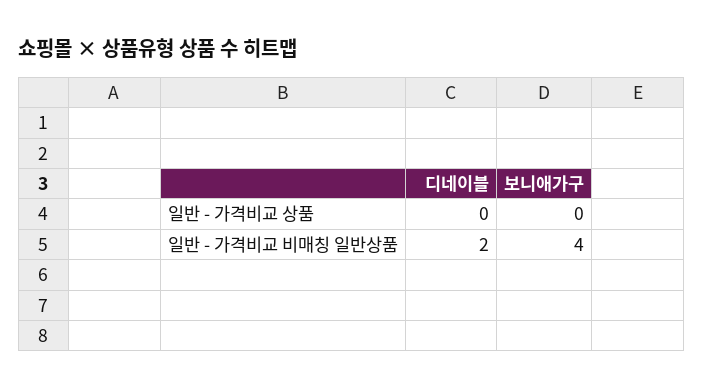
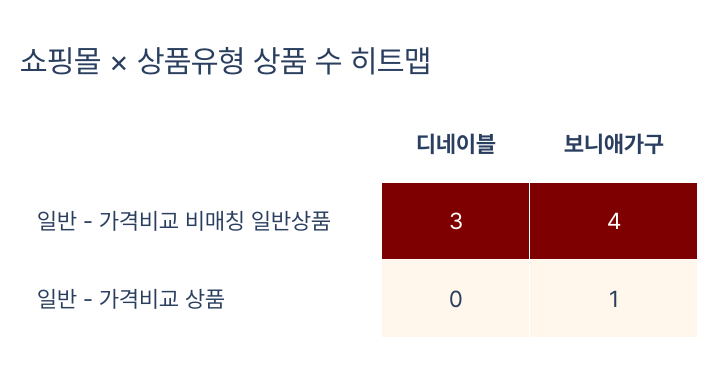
보니애가구, 일반 - 가격비교 상품: 0 -> 1
디네이블, 일반 - 가격비교 비매칭 일반상품: 2 -> 3

